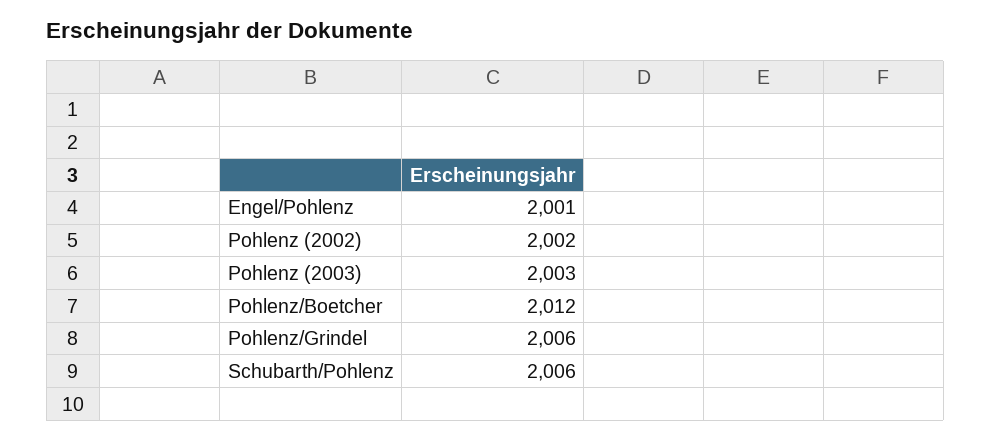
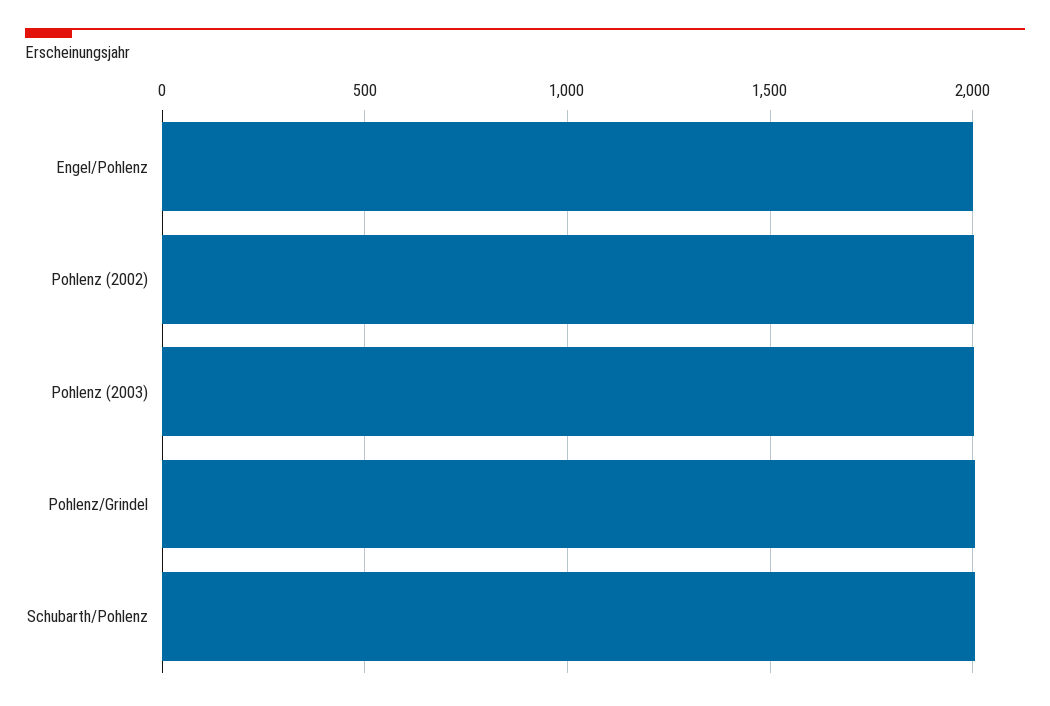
Pohlenz/Boetcher: 2012 -> none

